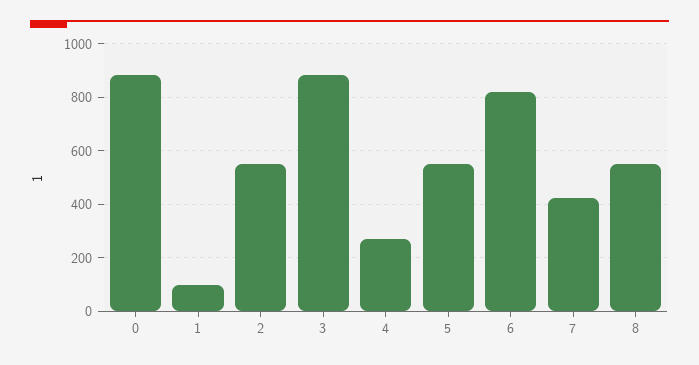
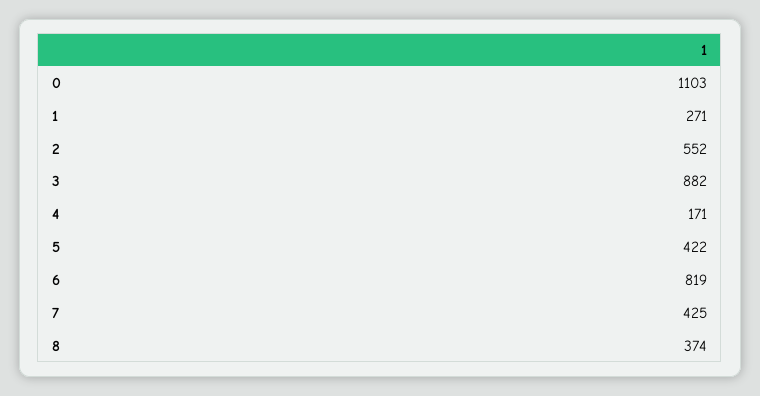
0: 875 -> 1103
1: 100 -> 271
4: 275 -> 171
5: 550 -> 422
8: 550 -> 374

